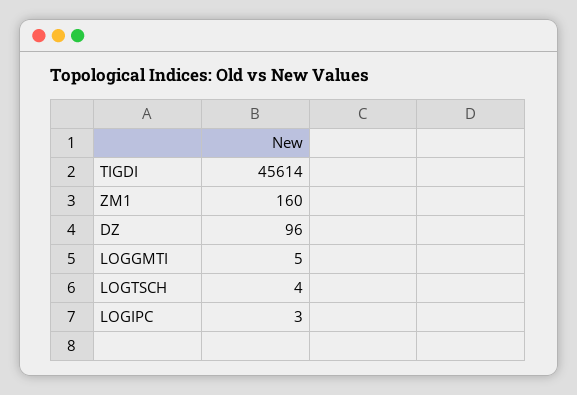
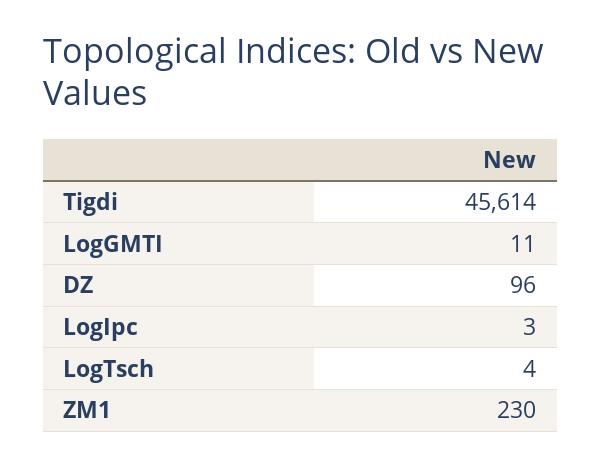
ZM1: 160 -> 230
LOGGMTI: 5 -> 11

